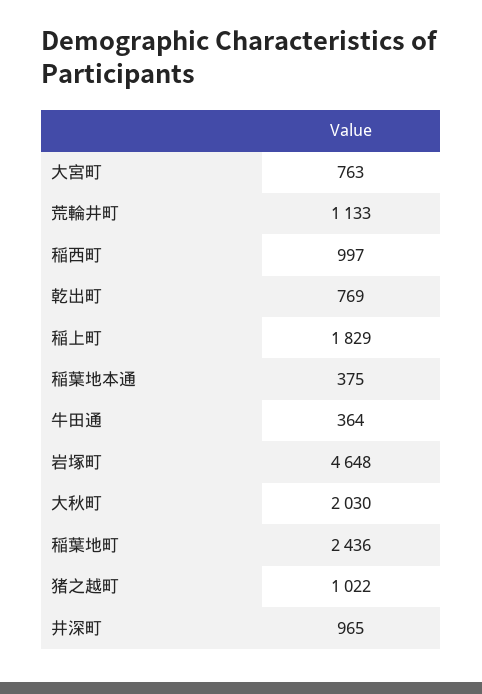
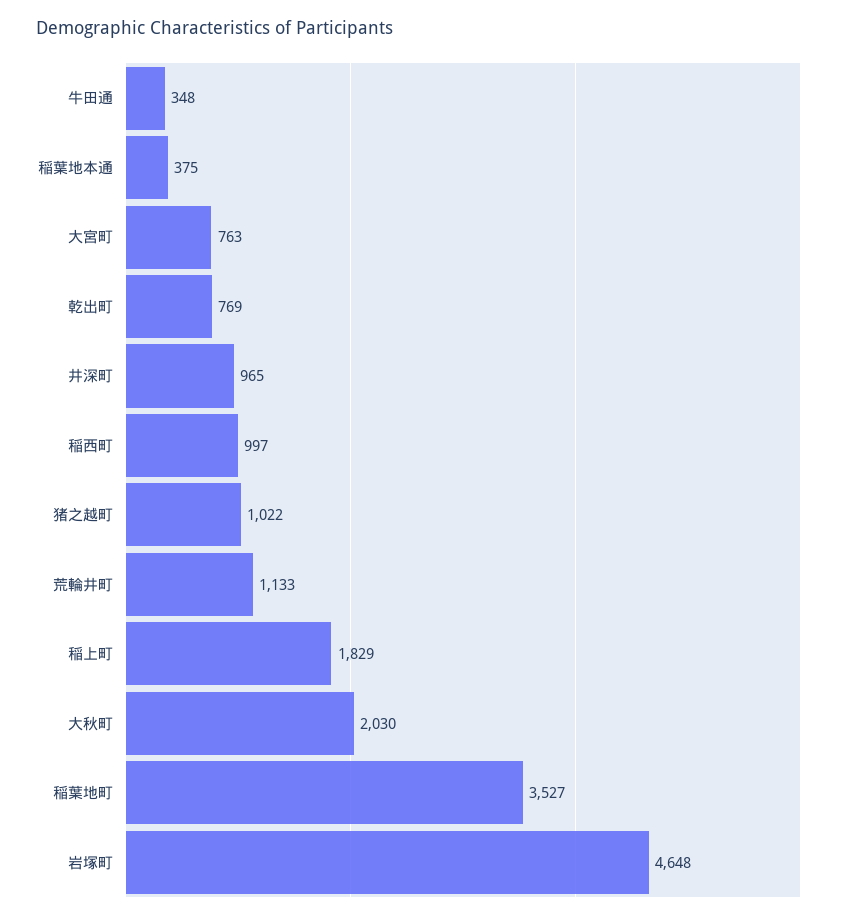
牛田通: 364 -> 348
稲葉地町: 2436 -> 3527

